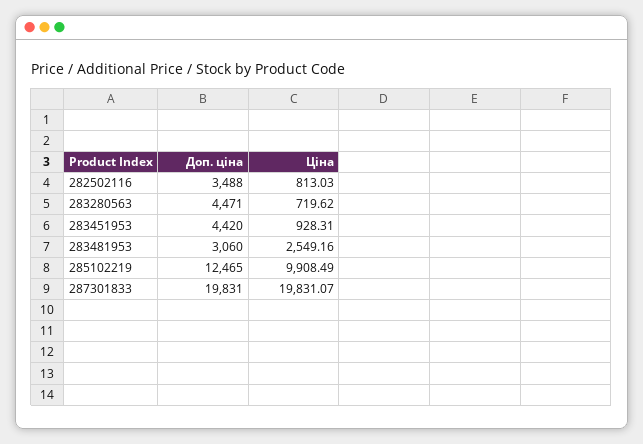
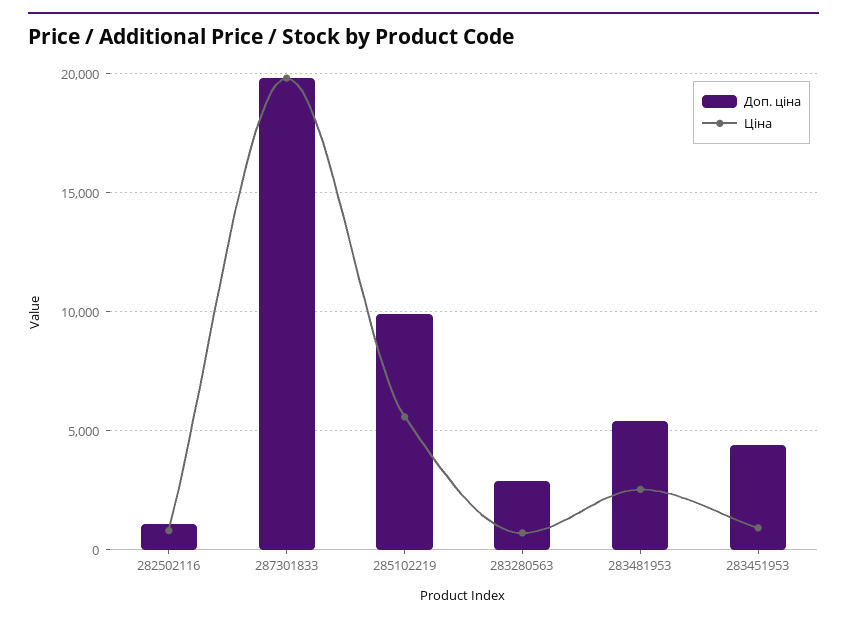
Доп. ціна, 282502116: 3488 -> 1000
Доп. ціна, 283280563: 4471 -> 3000
Доп. ціна, 283481953: 3060 -> 5500
Доп. ціна, 285102219: 12465 -> 10000
Ціна, 285102219: 9908.49 -> 5500

